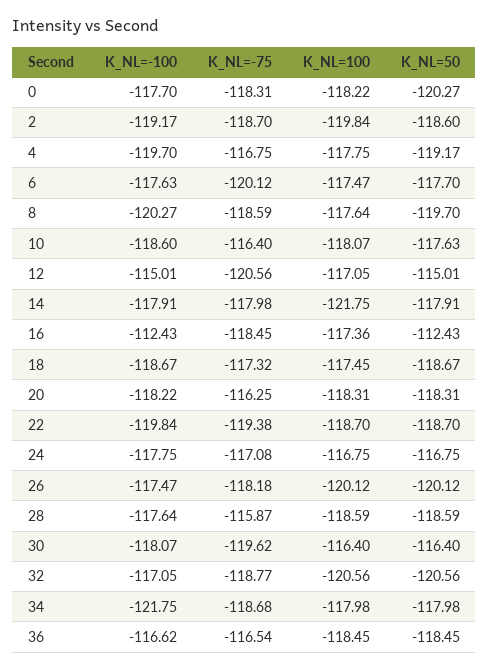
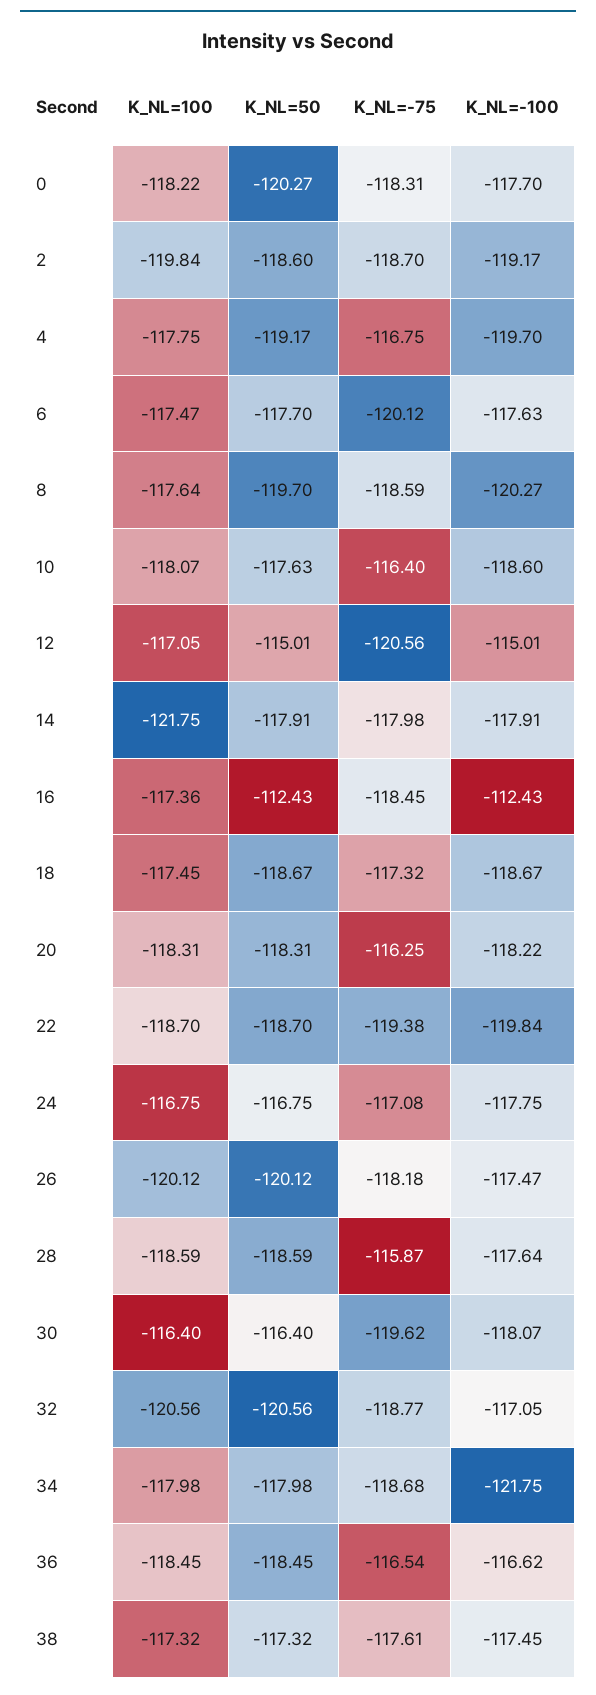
K_NL=100, 38: none -> -117.32
K_NL=50, 38: none -> -117.32
K_NL=-75, 38: none -> -117.61
K_NL=-100, 38: none -> -117.45

